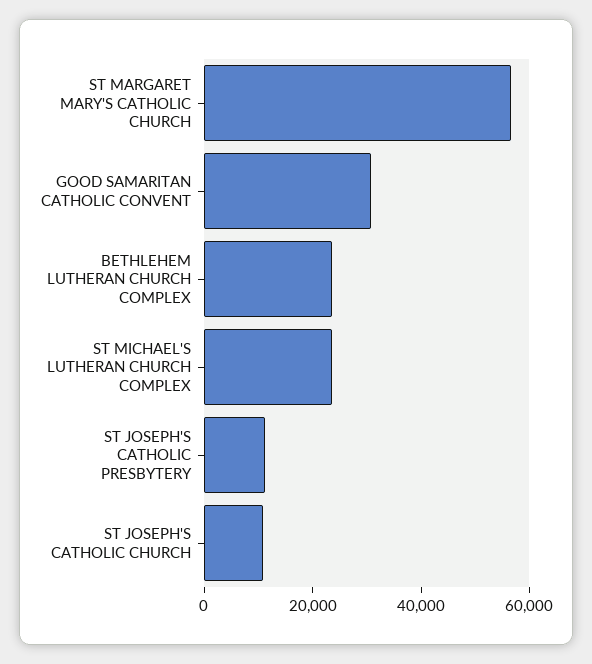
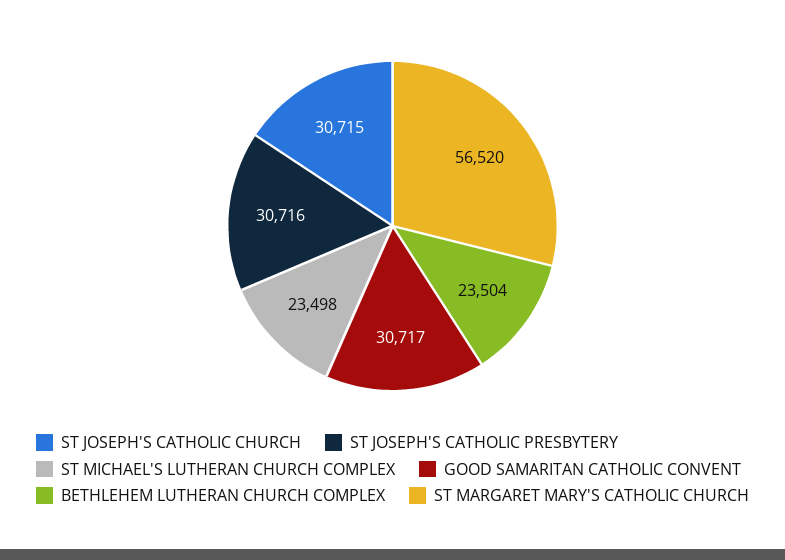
ST JOSEPH'S CATHOLIC PRESBYTERY: 10000 -> 30716
ST JOSEPH'S CATHOLIC CHURCH: 10000 -> 30715

